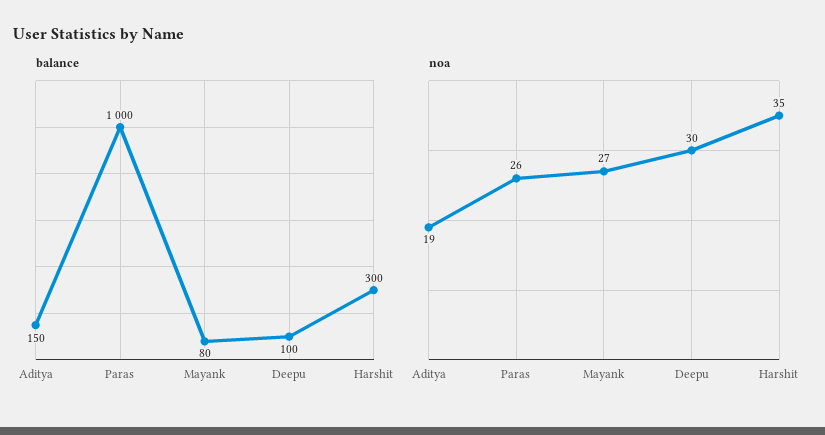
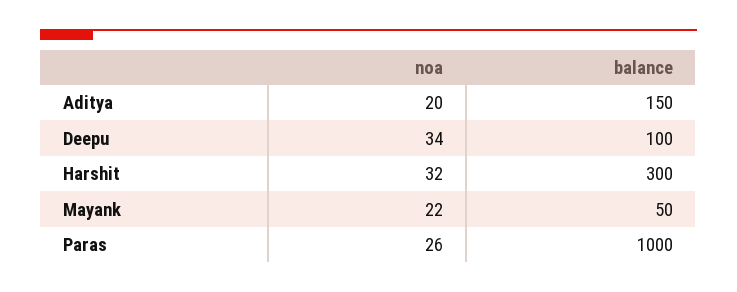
balance, Mayank: 80 -> 50
noa, Aditya: 19 -> 20
noa, Mayank: 27 -> 22
noa, Deepu: 30 -> 34
noa, Harshit: 35 -> 32

